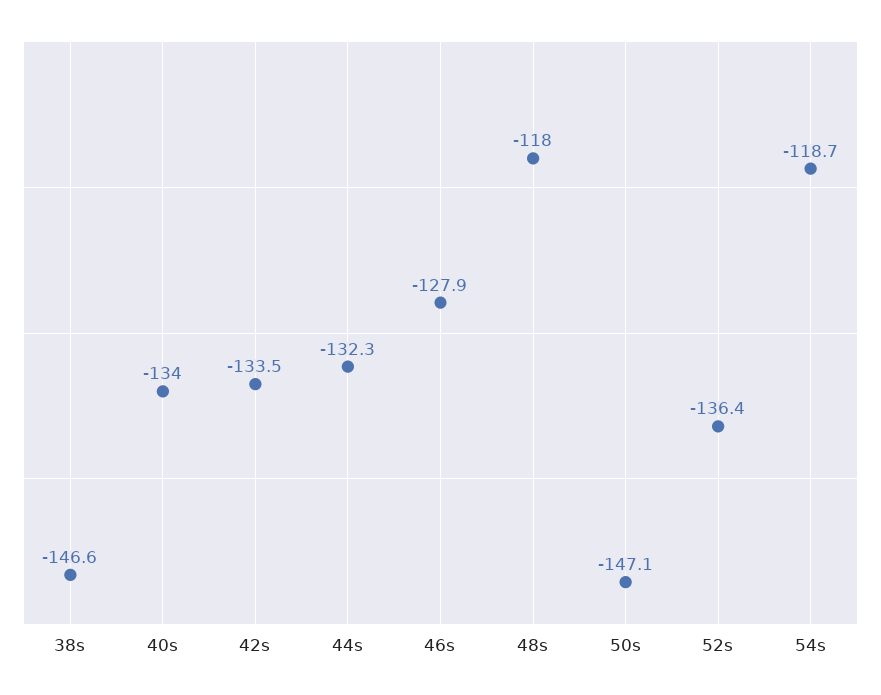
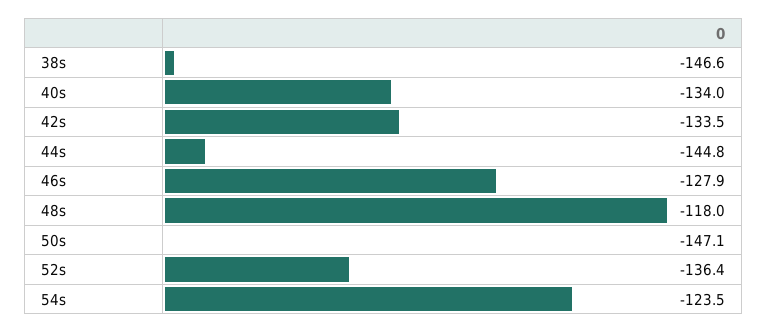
44s: -132.3 -> -144.8
54s: -118.7 -> -123.5

